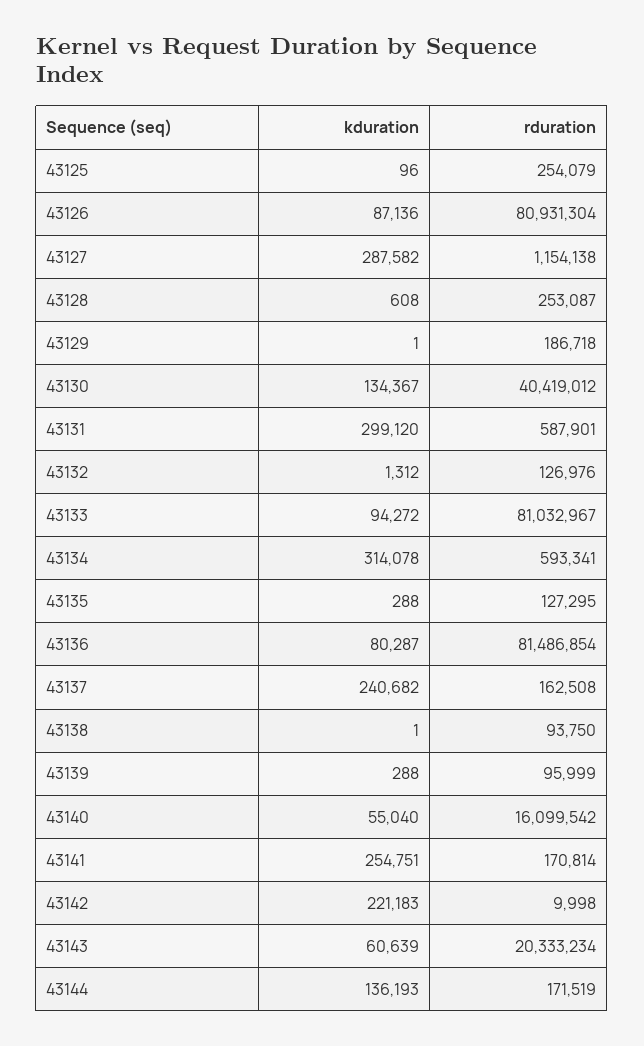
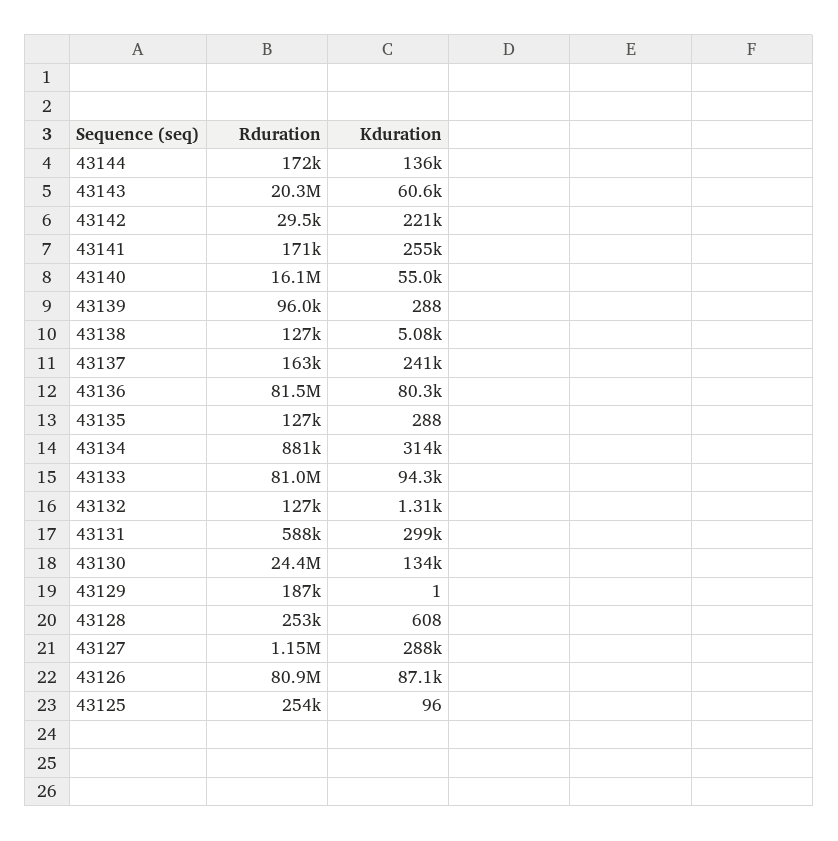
rduration, 43130: 40419012 -> 24400000
rduration, 43134: 593341 -> 881000
kduration, 43138: 1 -> 5080
rduration, 43138: 93750 -> 127000
rduration, 43142: 9998 -> 29500

